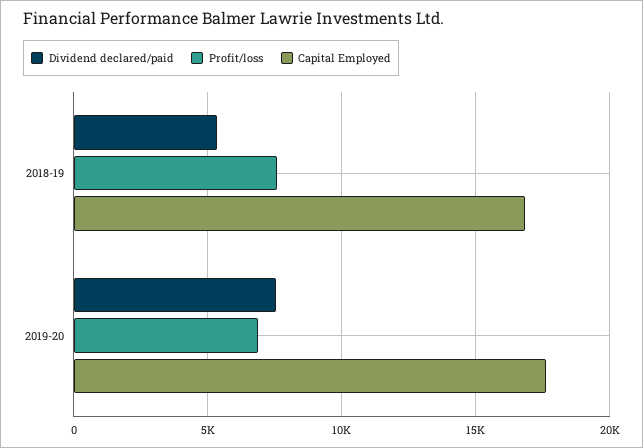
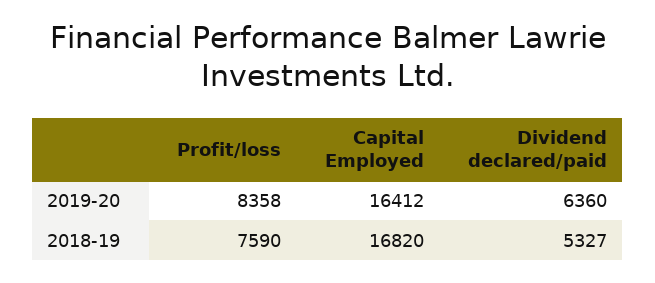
Dividend declared/paid, 2019-20: 7500 -> 6360
Profit/loss, 2019-20: 7000 -> 8358
Capital Employed, 2019-20: 17500 -> 16412

